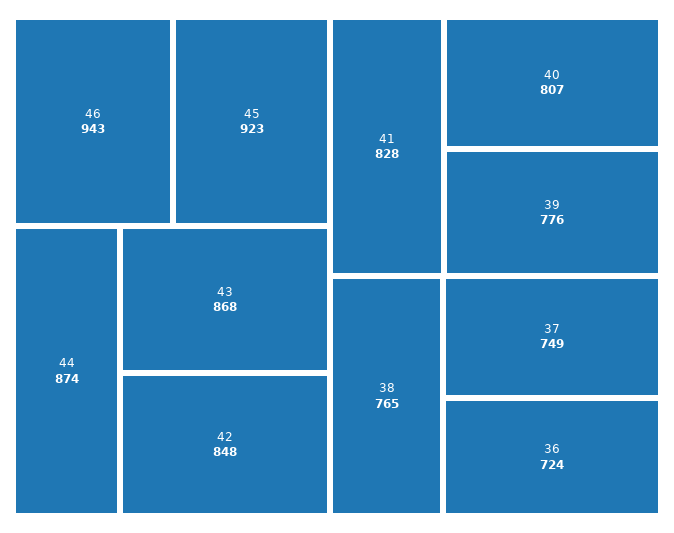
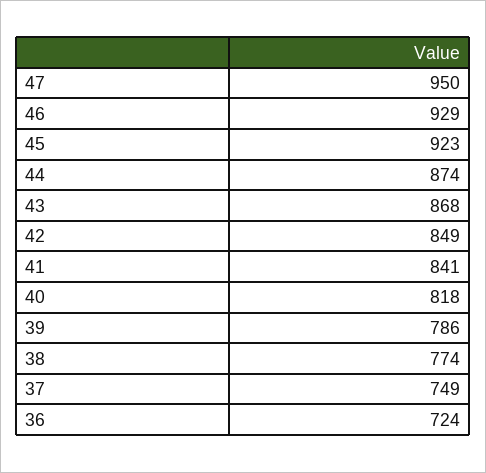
46: 943 -> 929
42: 848 -> 849
41: 828 -> 841
40: 807 -> 818
39: 776 -> 786
38: 765 -> 774
47: none -> 950

